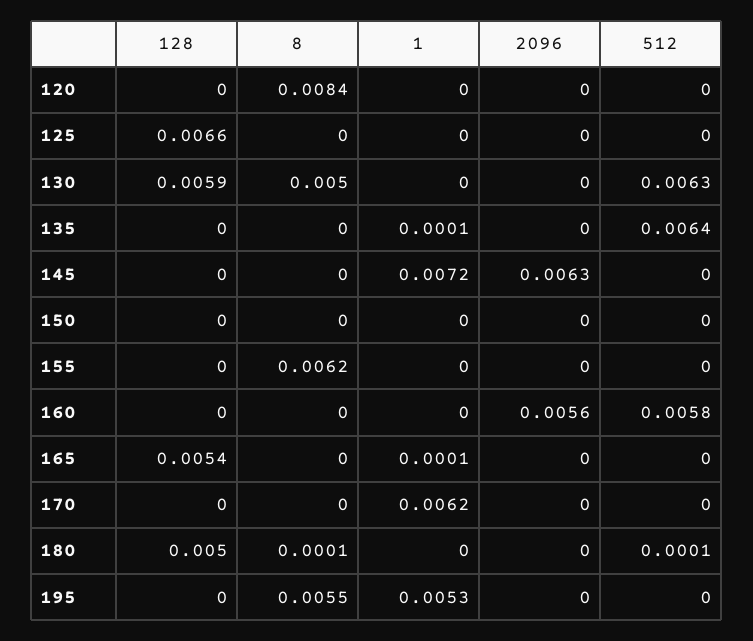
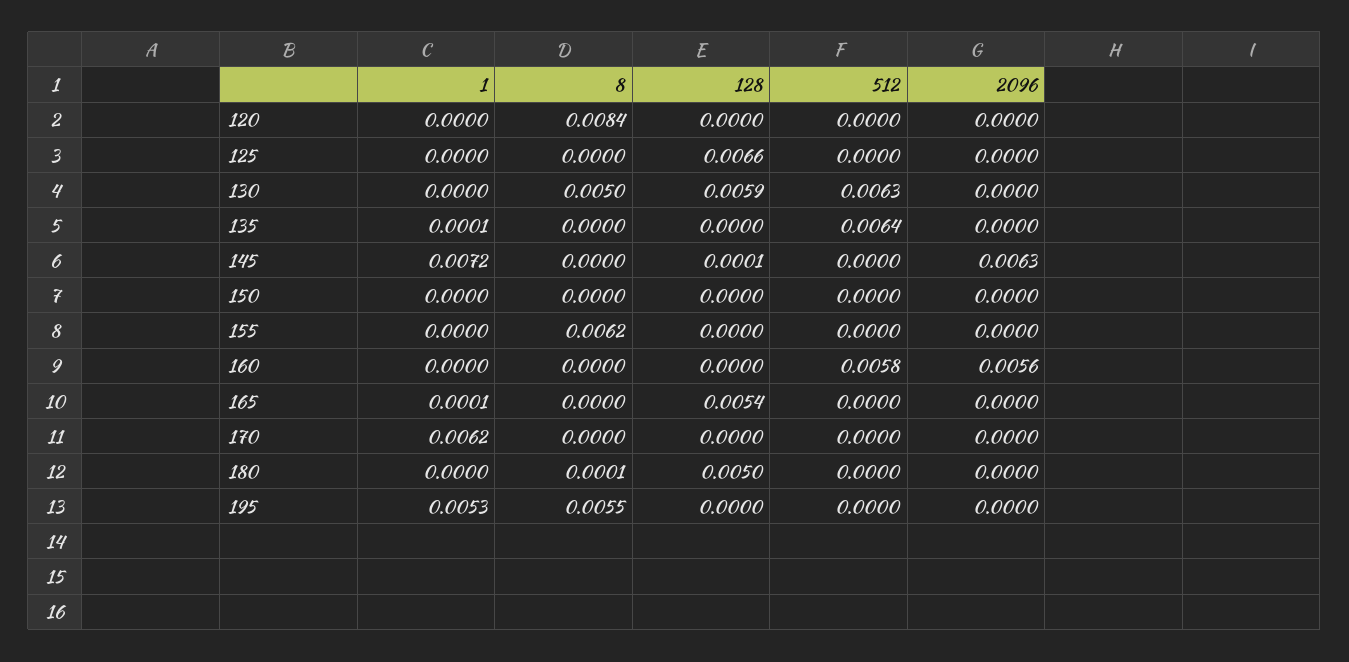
128, 145: 0 -> 0.0001
512, 180: 0.0001 -> 0

